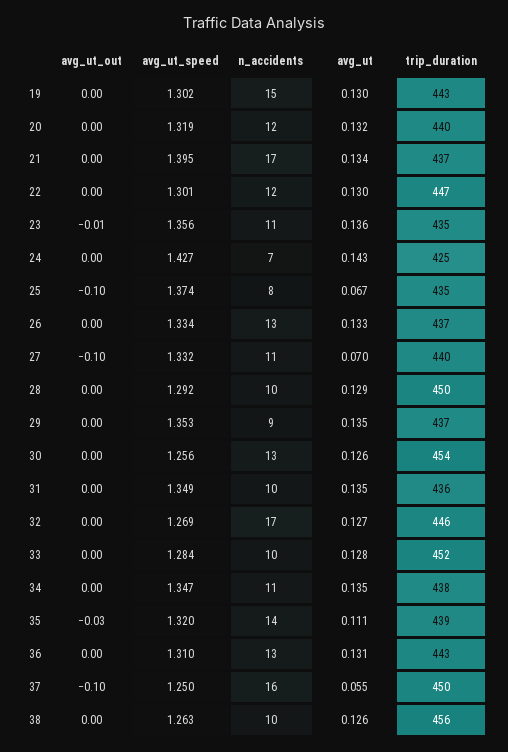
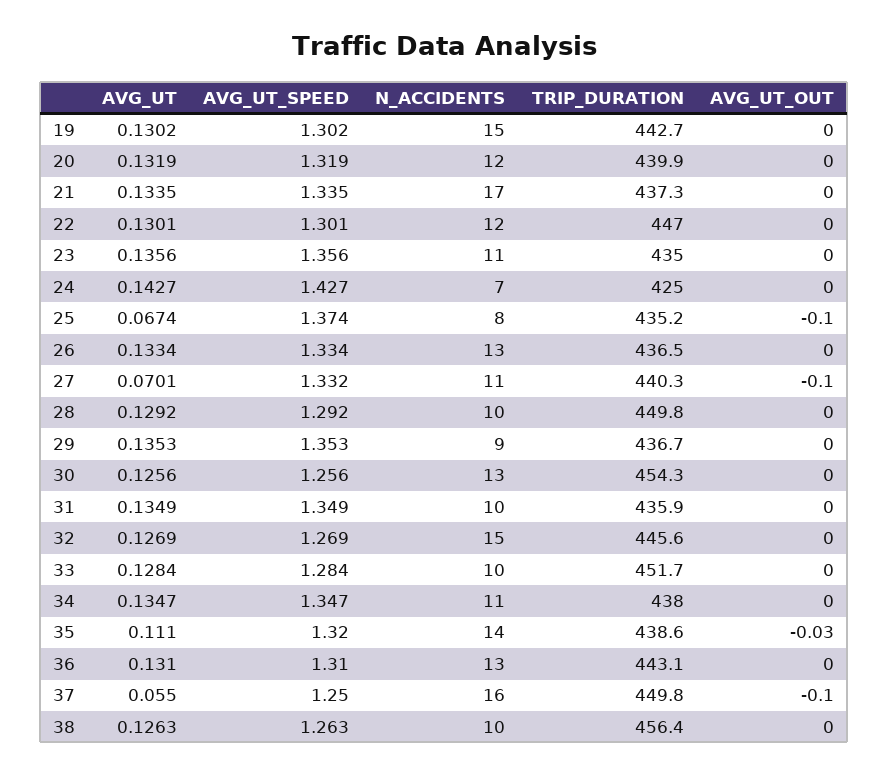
avg_ut_speed, 21: 1.395 -> 1.335
avg_ut_out, 23: -0.01 -> 0
n_accidents, 32: 17 -> 15

